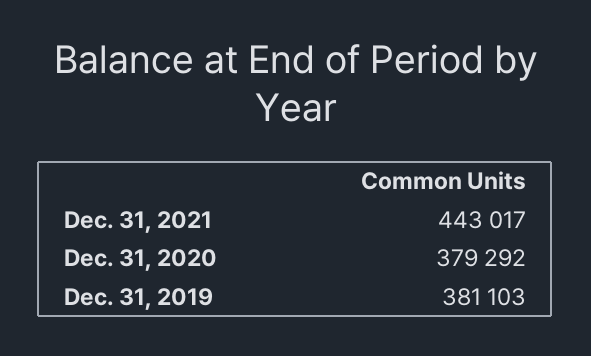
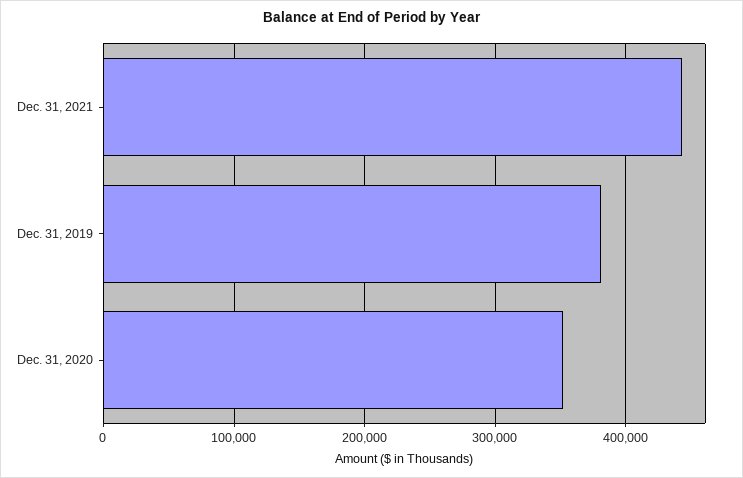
Dec. 31, 2020: 379292 -> 350000

